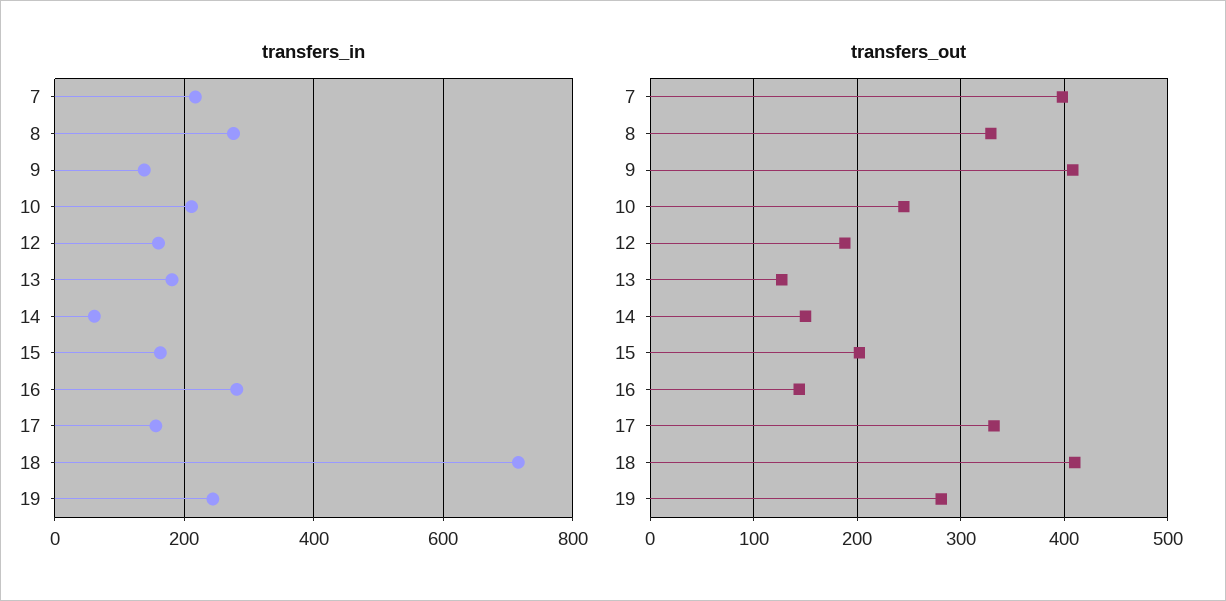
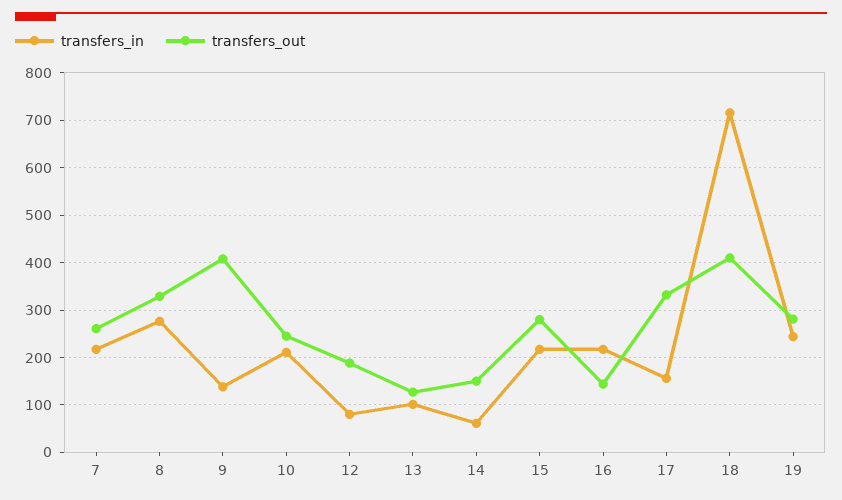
transfers_in, 12: 160 -> 80
transfers_in, 13: 180 -> 100
transfers_in, 15: 160 -> 220
transfers_in, 16: 280 -> 220
transfers_out, 7: 400 -> 260
transfers_out, 15: 200 -> 280

